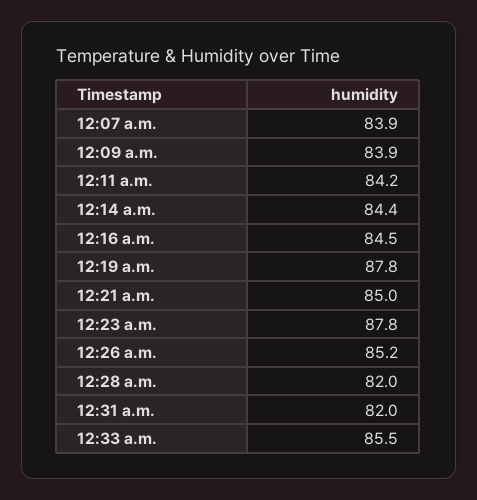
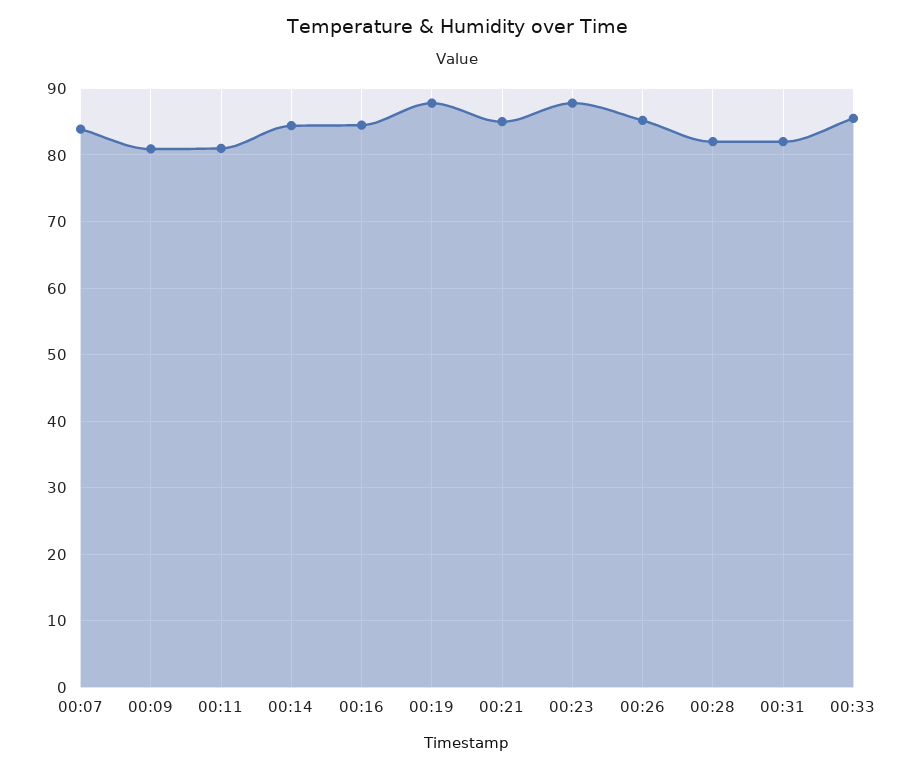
12:09 a.m.: 83.9 -> 81
12:11 a.m.: 84.2 -> 81

